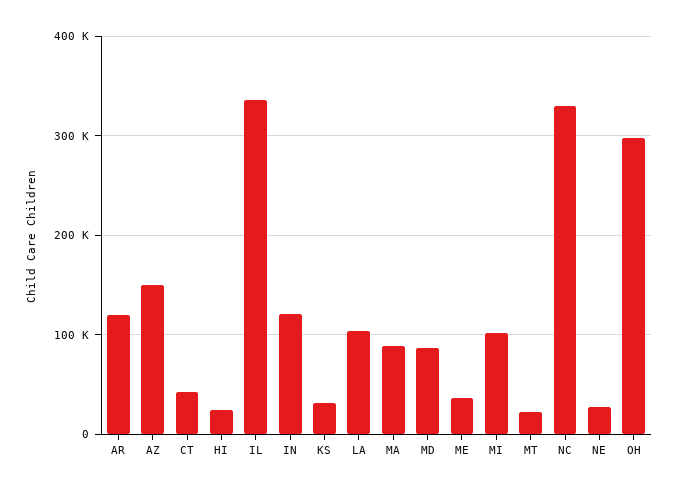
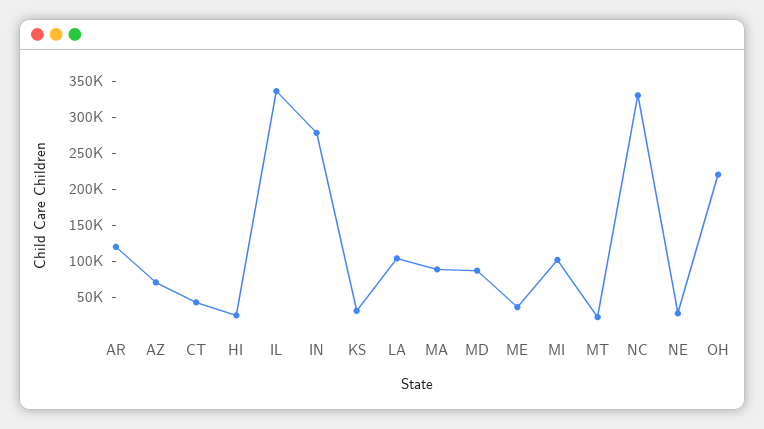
AZ: 150000 -> 75000
IN: 120000 -> 275000
OH: 300000 -> 225000

